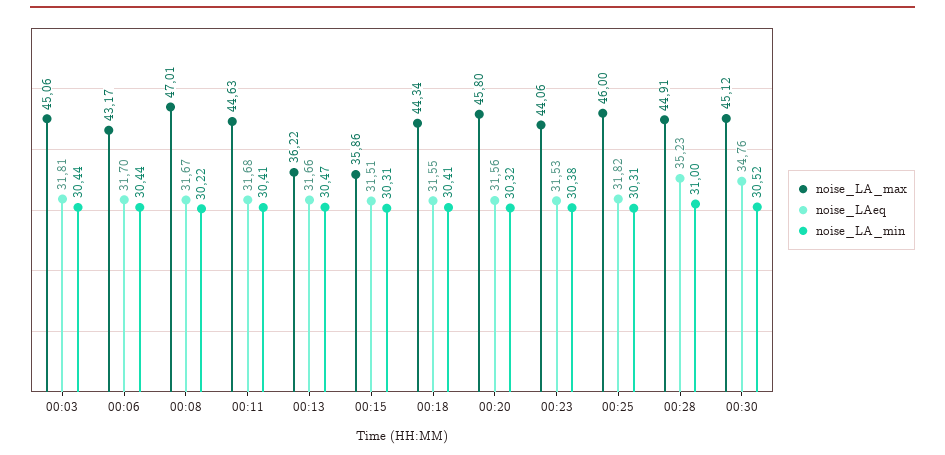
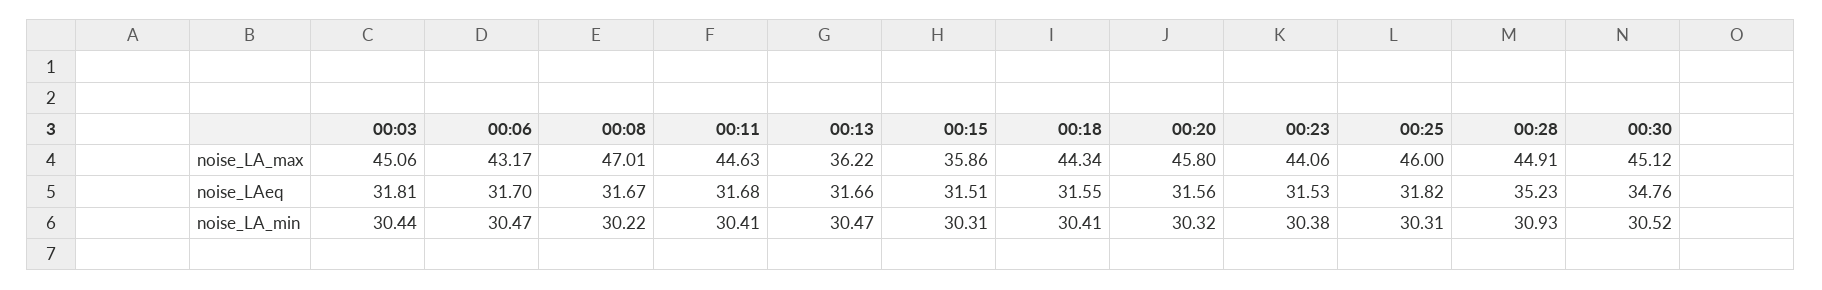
noise_LA_min, 00:06: 30.44 -> 30.47
noise_LA_min, 00:28: 31 -> 30.93

